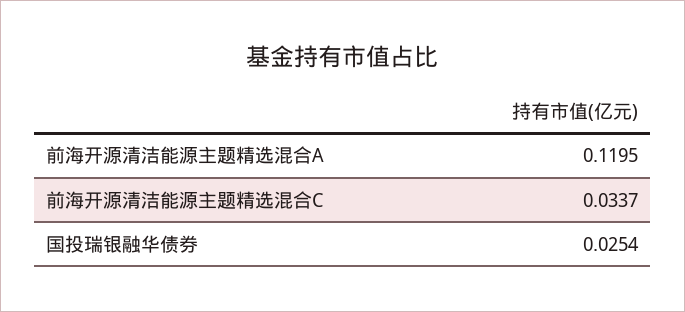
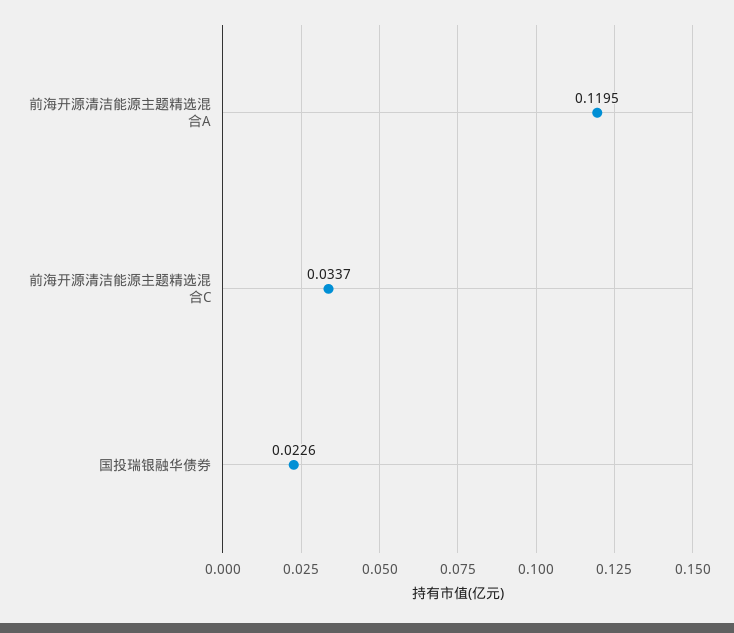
国投瑞银融华债券: 0.0254 -> 0.0226

